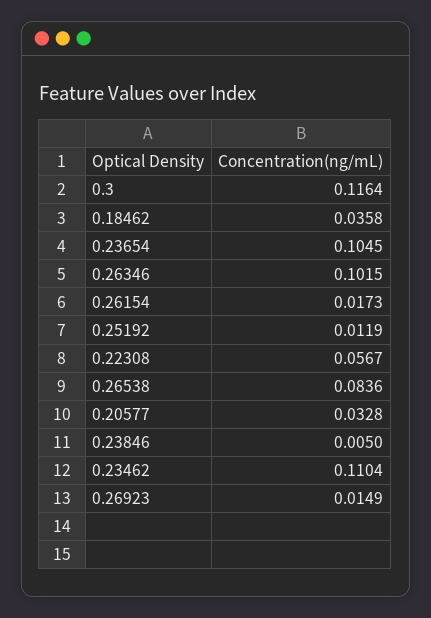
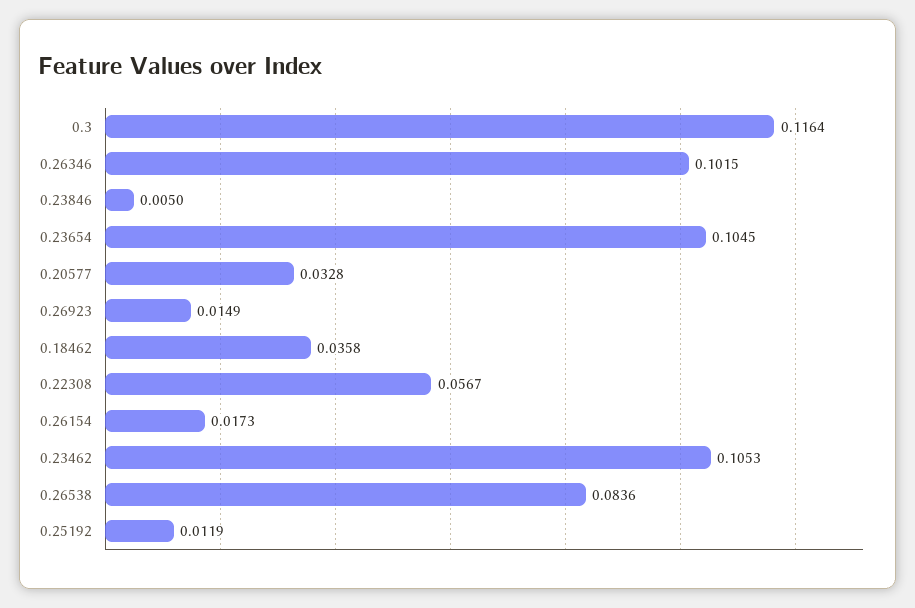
0.23462: 0.1104 -> 0.1053

